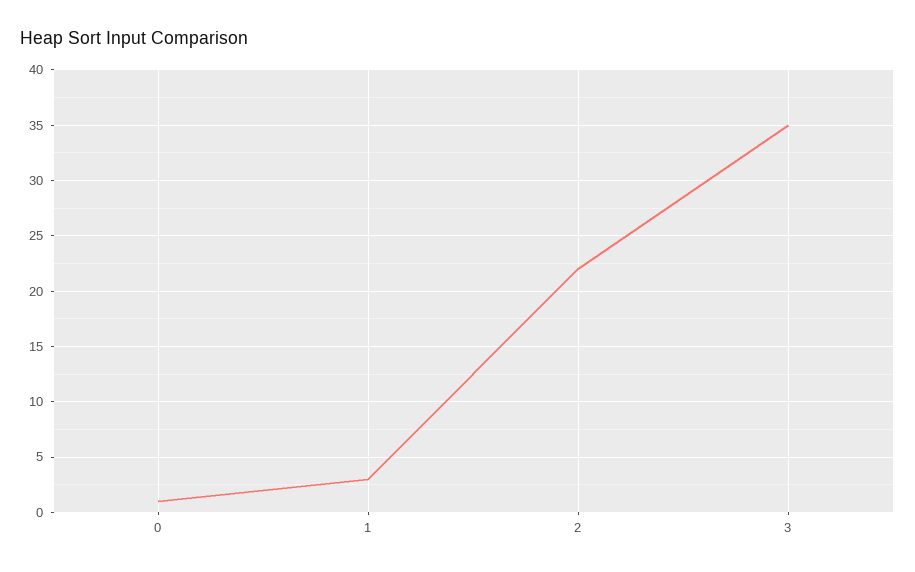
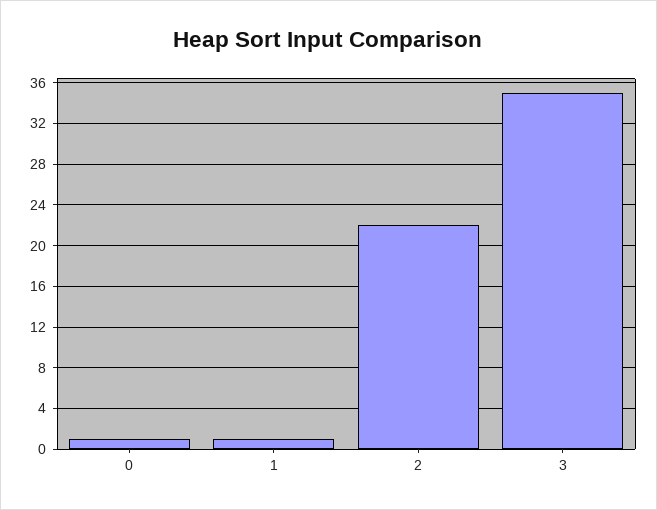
1: 3 -> 1

